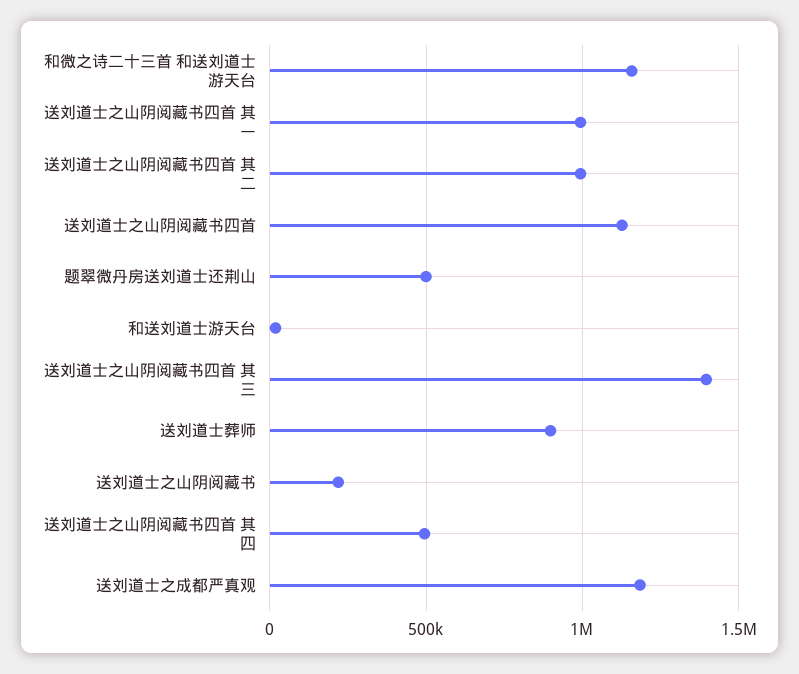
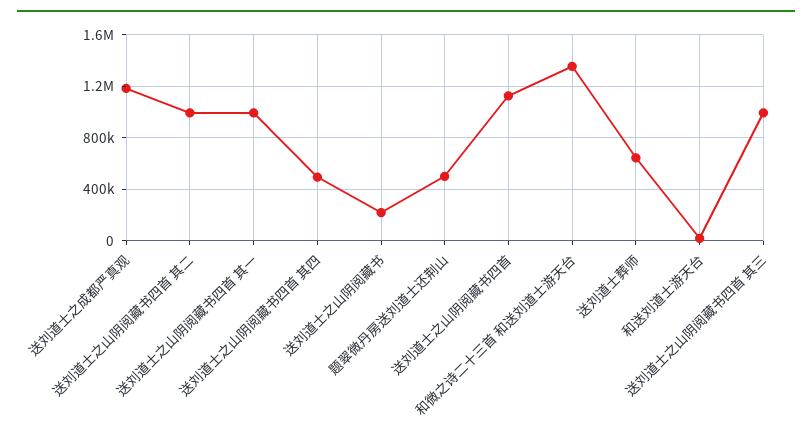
和微之诗二十三首 和送刘道士游天台: 1150000 -> 1350000
送刘道士之山阴阅藏书四首 其三: 1400000 -> 1000000
送刘道士葬师: 900000 -> 650000

